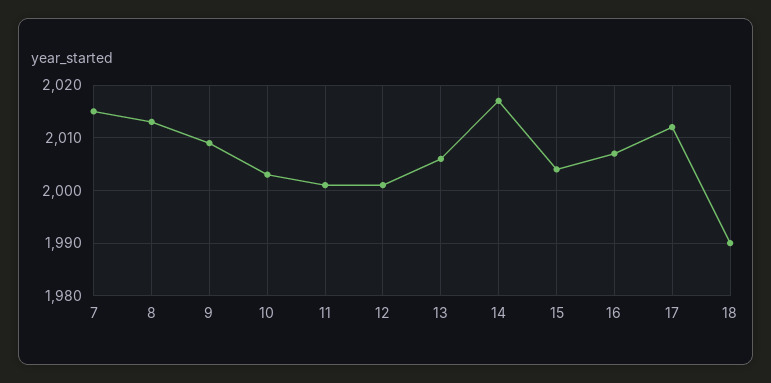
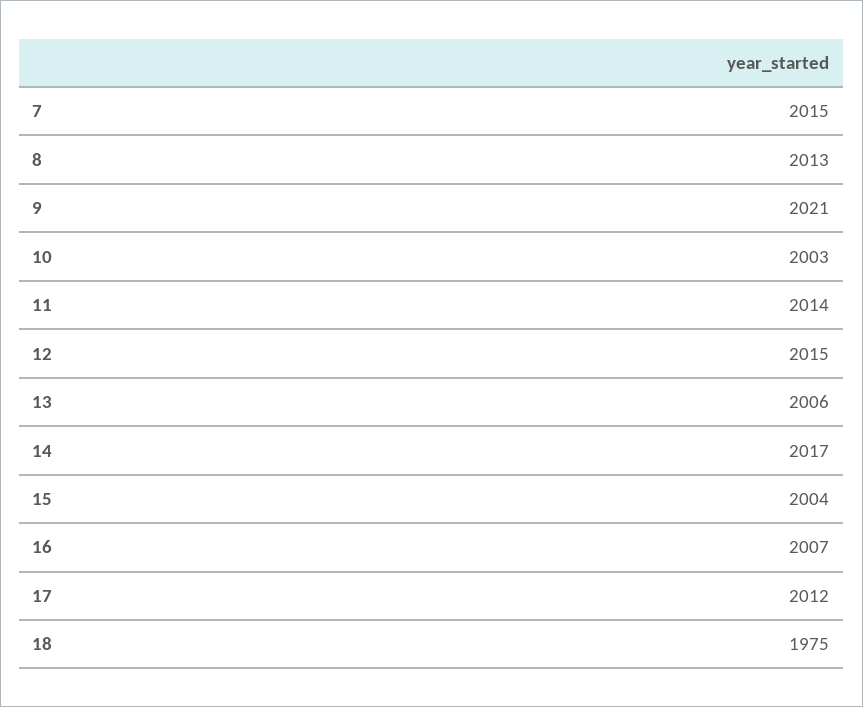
9: 2010 -> 2021
11: 2000 -> 2014
12: 2000 -> 2015
18: 1990 -> 1975

